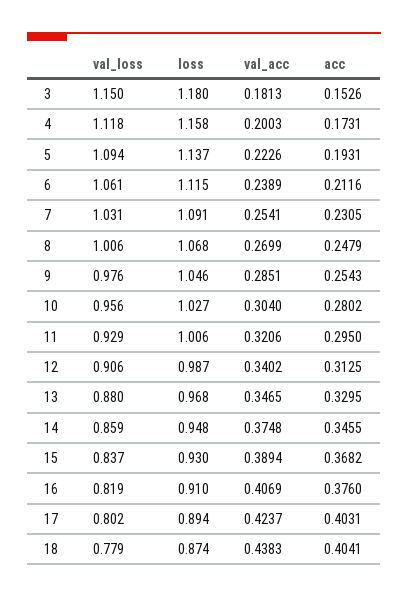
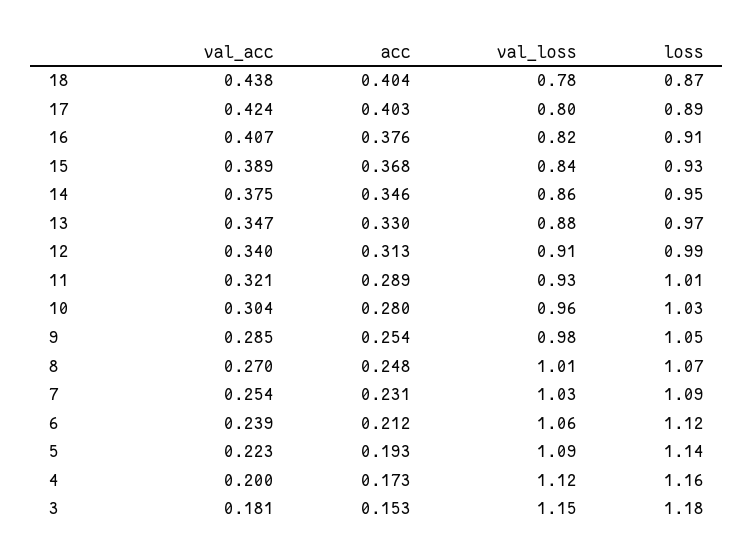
acc, 11: 0.295 -> 0.289

